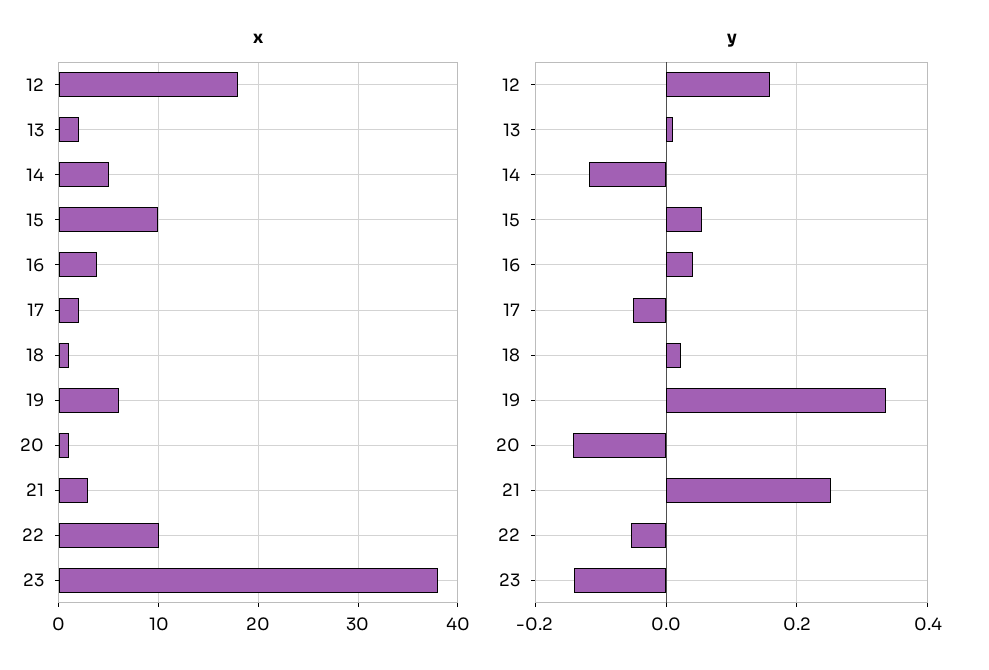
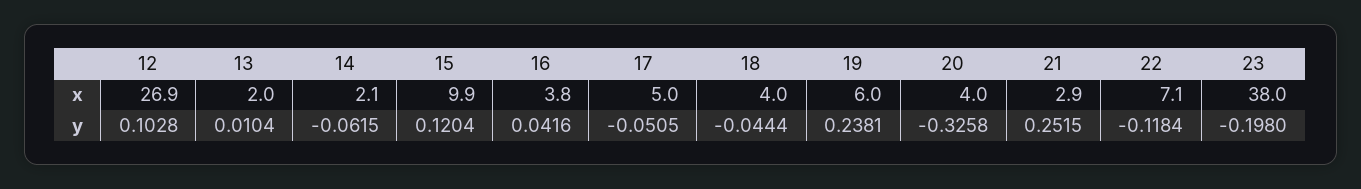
x, 12: 18 -> 26.9
x, 14: 5 -> 2.1
x, 17: 2 -> 5
x, 18: 1 -> 4
x, 20: 1 -> 4
x, 22: 10 -> 7.1
y, 12: 0.16 -> 0.1028
y, 14: -0.12 -> -0.0615
y, 15: 0.06 -> 0.1204
y, 18: 0.02 -> -0.0444
y, 19: 0.34 -> 0.2381
y, 20: -0.14 -> -0.3258
y, 22: -0.06 -> -0.1184
y, 23: -0.14 -> -0.198

